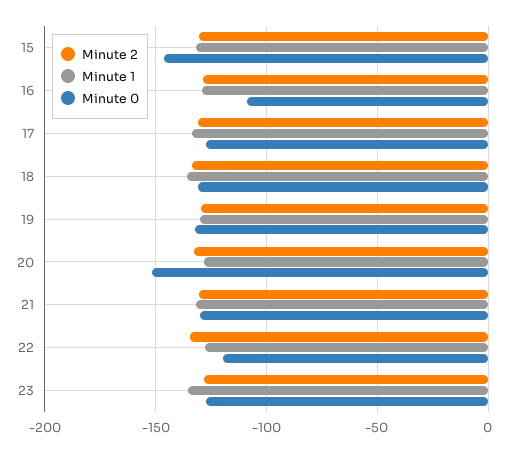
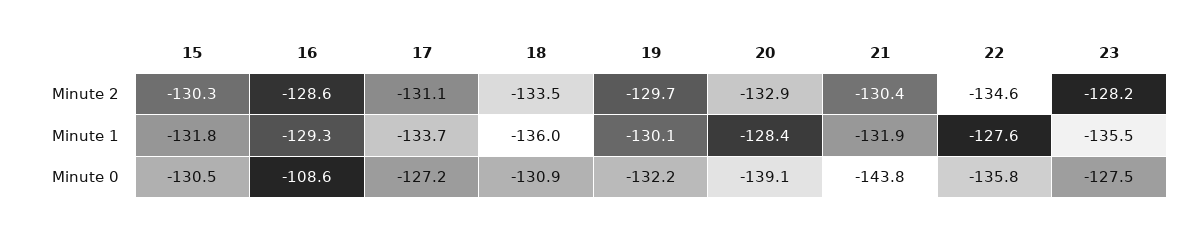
Minute 0, 15: -145 -> -130.5
Minute 0, 20: -150 -> -139.1
Minute 0, 21: -130 -> -143.8
Minute 0, 22: -120 -> -135.8

